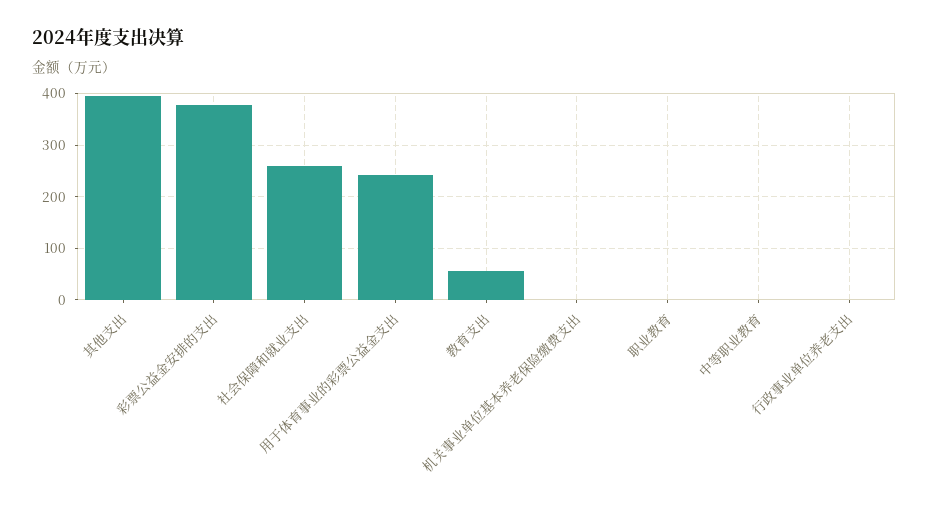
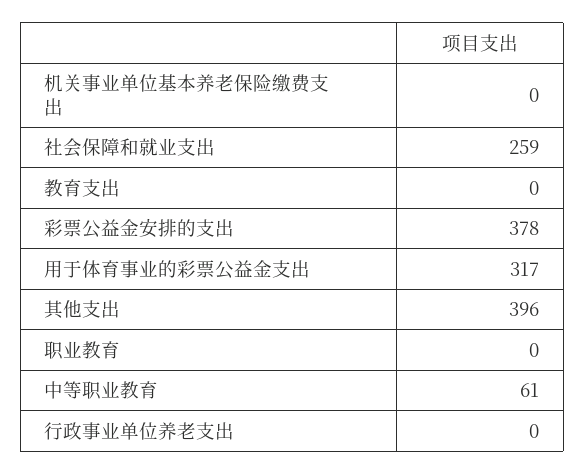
用于体育事业的彩票公益金支出: 240 -> 317
教育支出: 60 -> 0
中等职业教育: 0 -> 61

